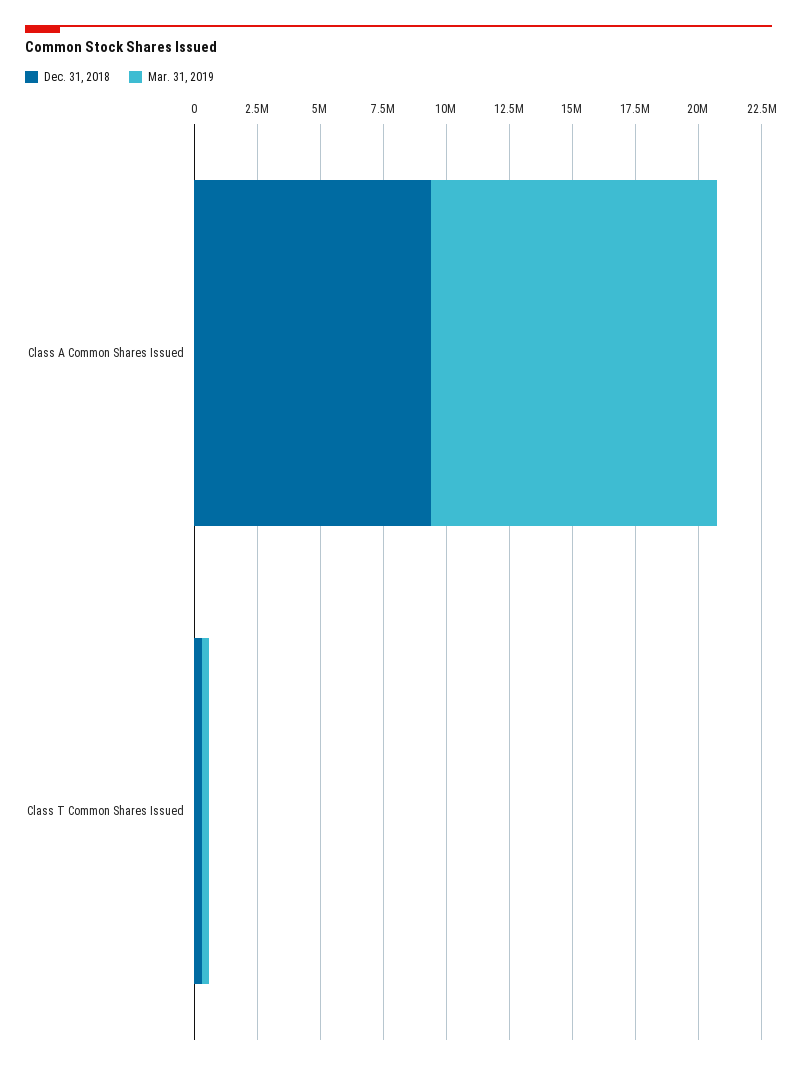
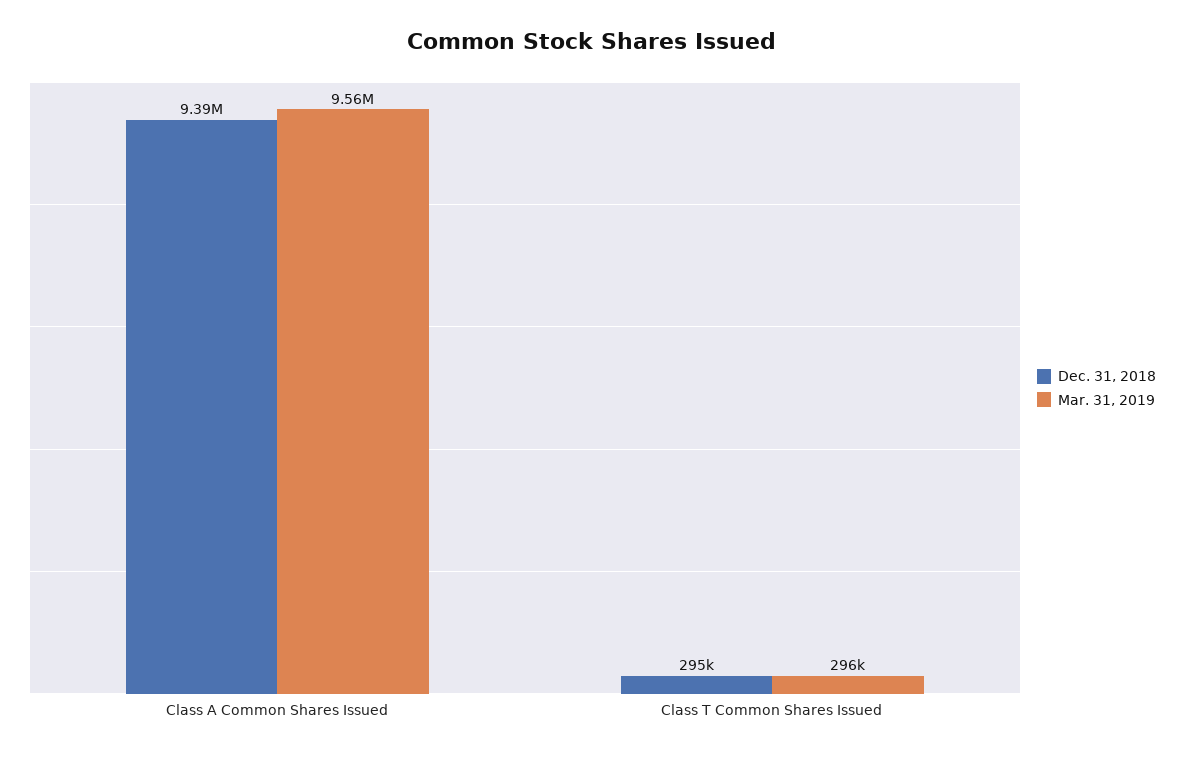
Mar. 31, 2019, Class A Common Shares Issued: 11500000 -> 9560000

